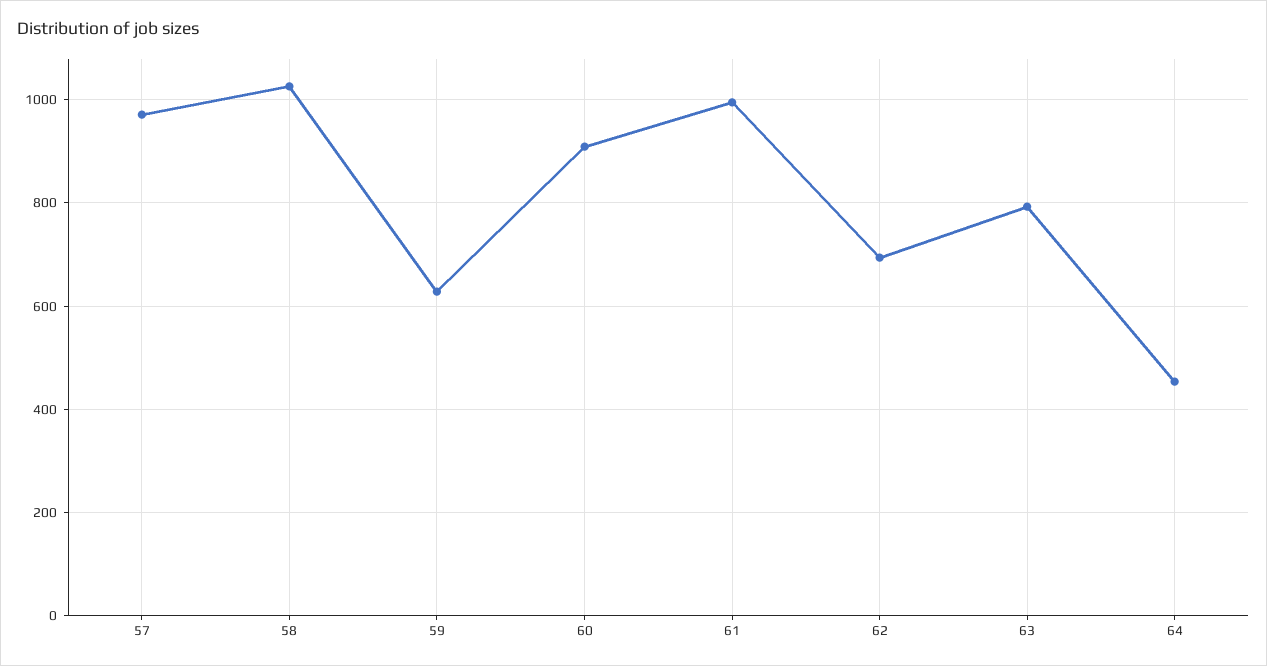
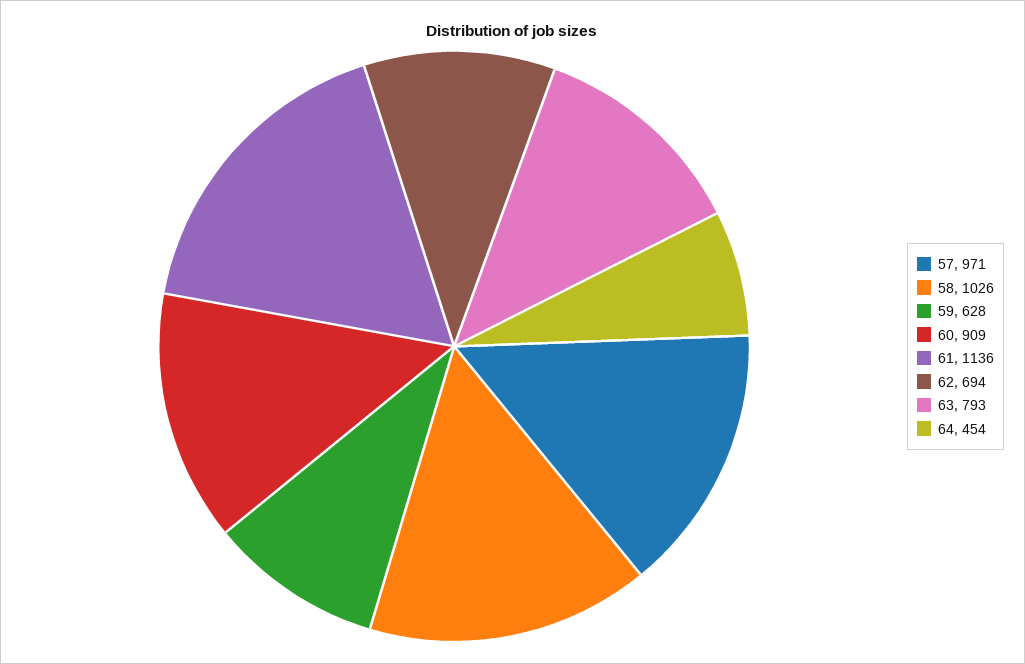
61: 1000 -> 1136

